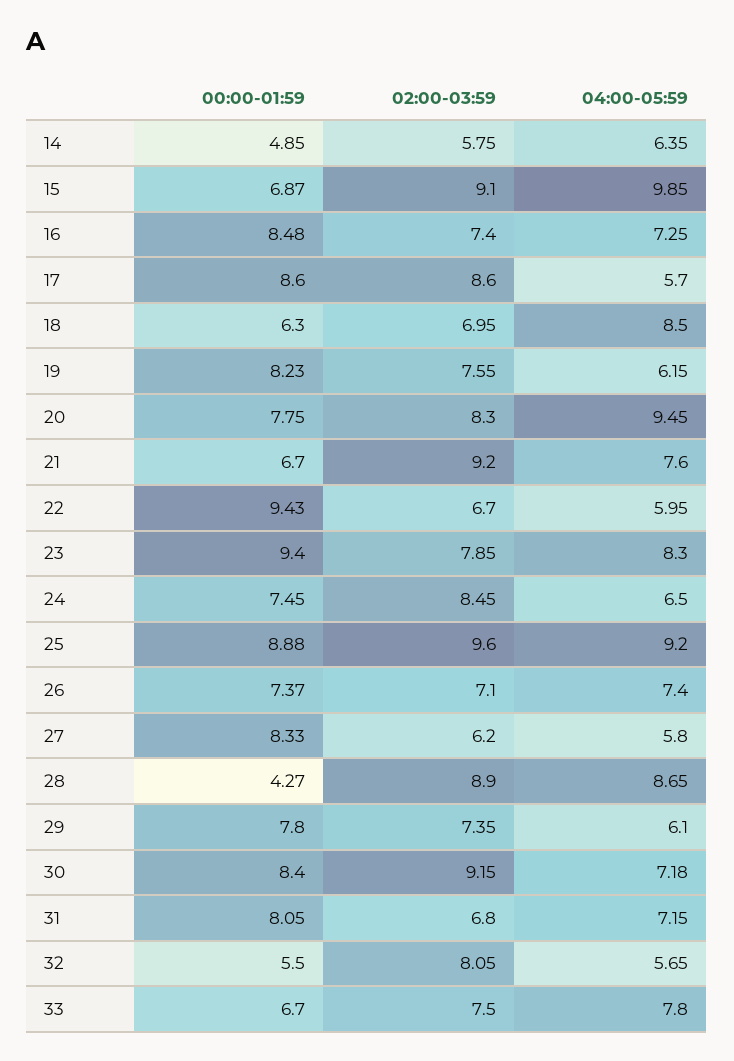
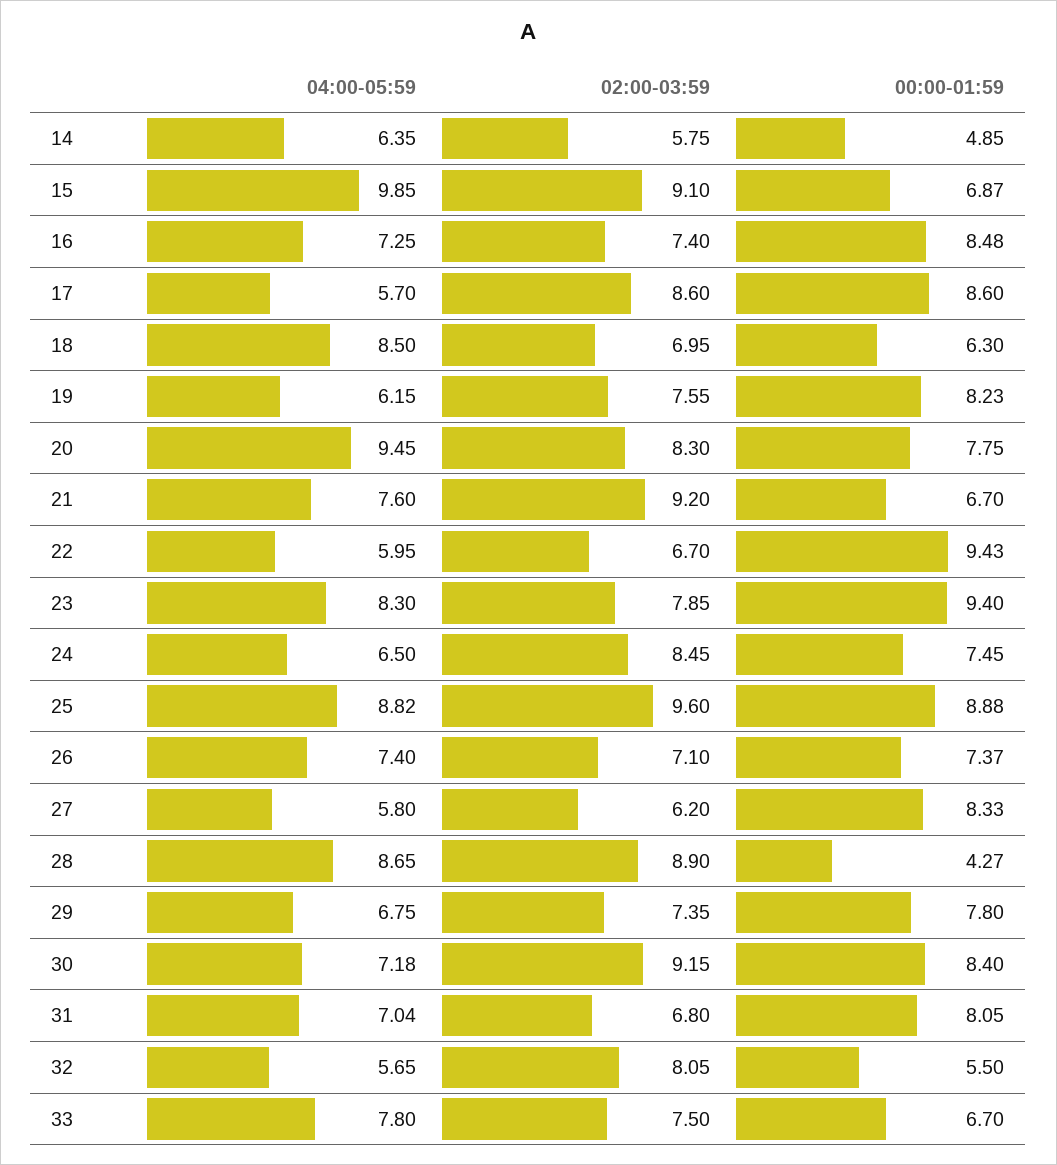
04:00-05:59, 25: 9.2 -> 8.82
04:00-05:59, 29: 6.1 -> 6.75
04:00-05:59, 31: 7.15 -> 7.04

